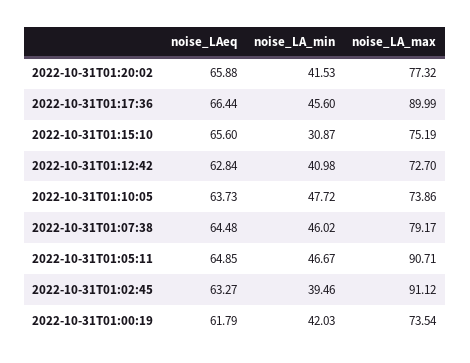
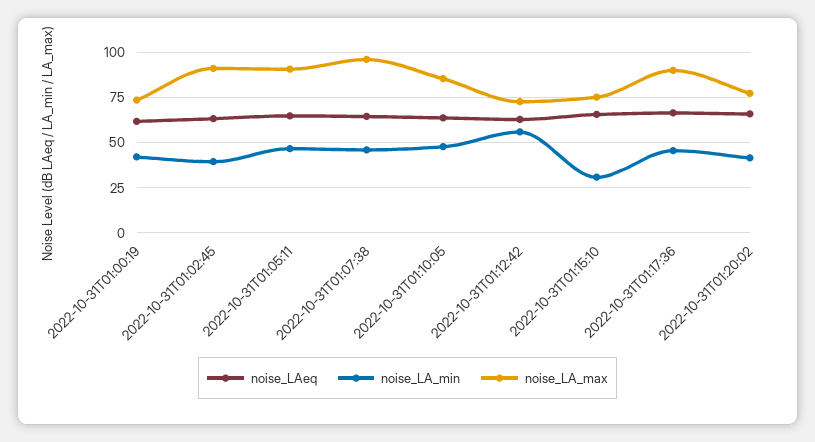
noise_LA_min, 2022-10-31T01:12:42: 40.98 -> 55
noise_LA_max, 2022-10-31T01:10:05: 73.86 -> 85
noise_LA_max, 2022-10-31T01:07:38: 79.17 -> 95

